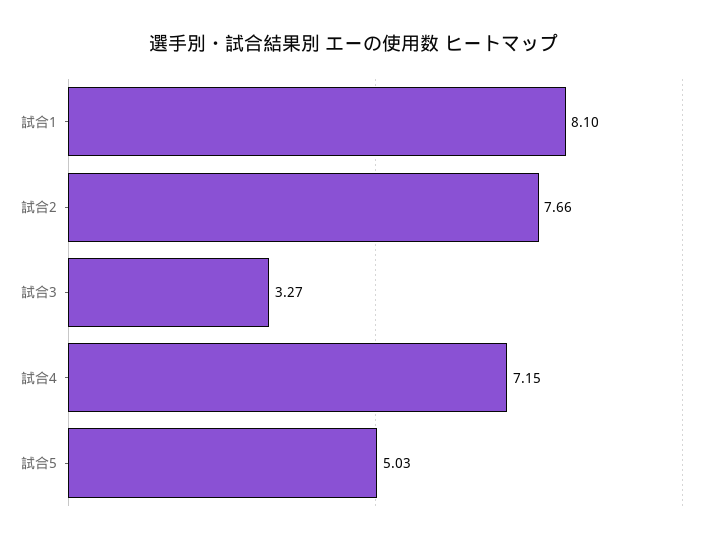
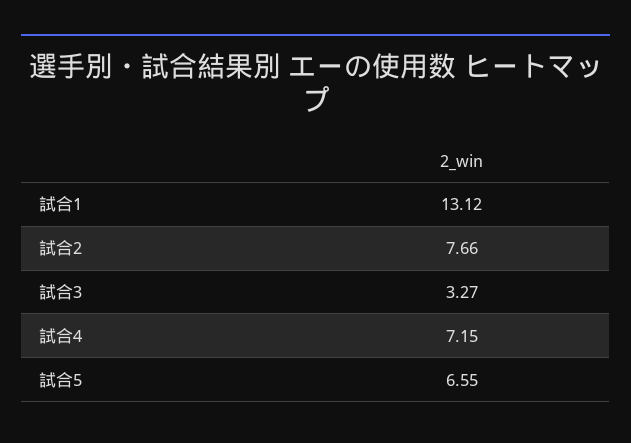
試合1: 8.1 -> 13.12
試合5: 5.03 -> 6.55

